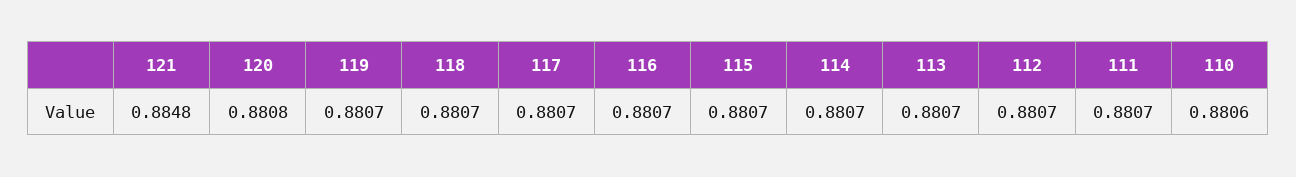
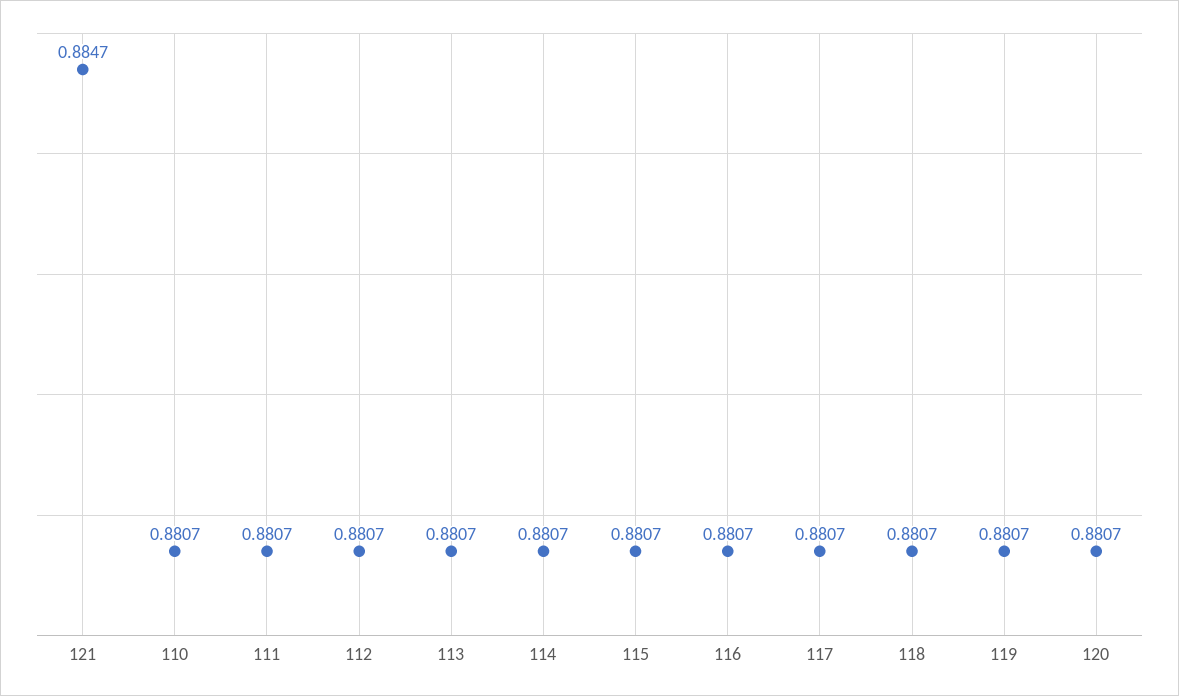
121: 0.8848 -> 0.8847
120: 0.8808 -> 0.8807
110: 0.8806 -> 0.8807

